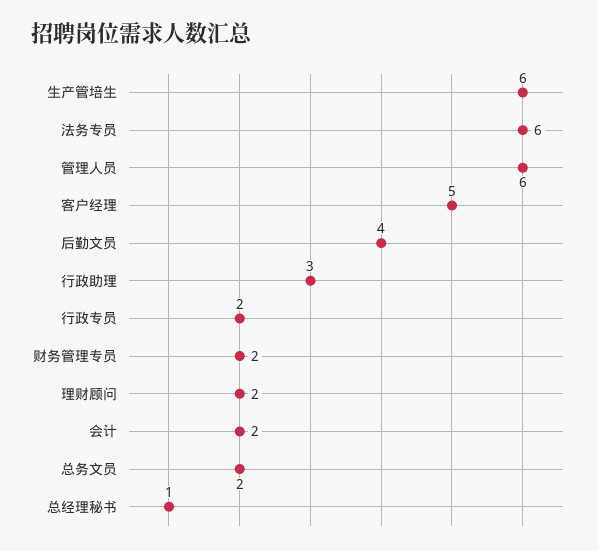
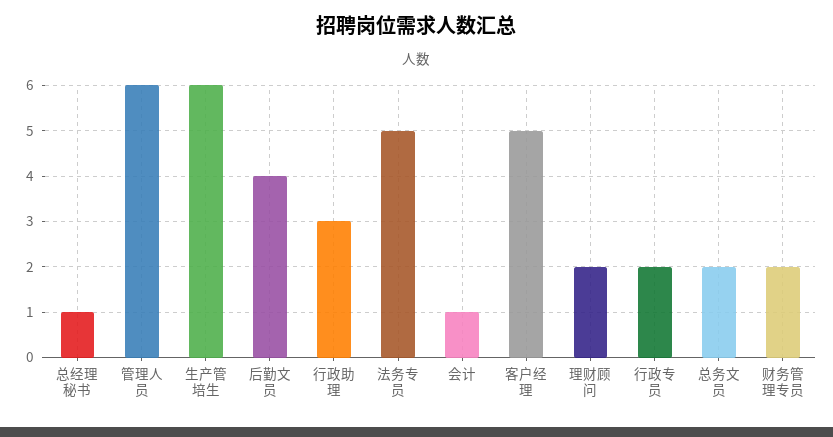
法务专员: 6 -> 5
会计: 2 -> 1

